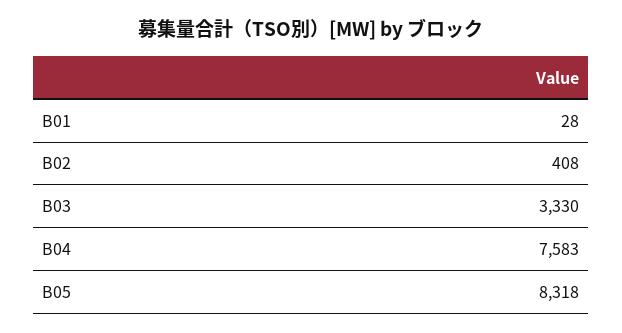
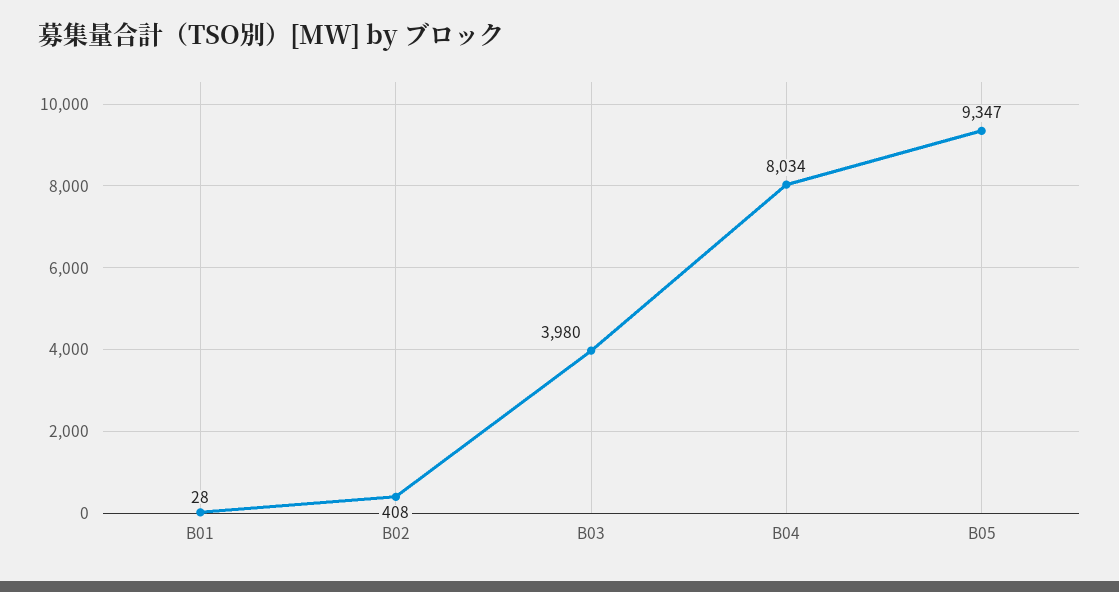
B03: 3330 -> 3980
B04: 7583 -> 8034
B05: 8318 -> 9347

